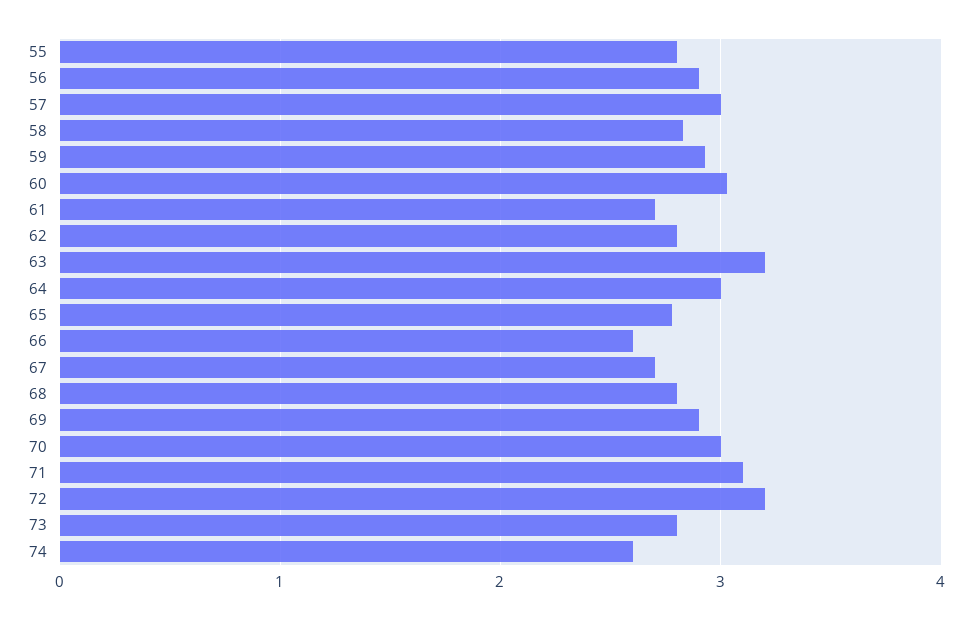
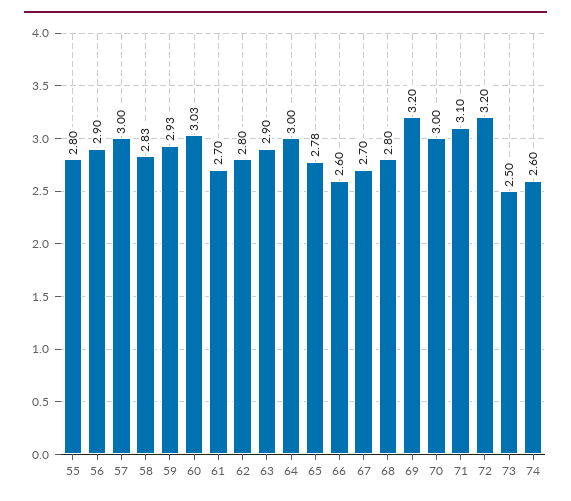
63: 3.2 -> 2.9
69: 2.9 -> 3.2
73: 2.8 -> 2.5

